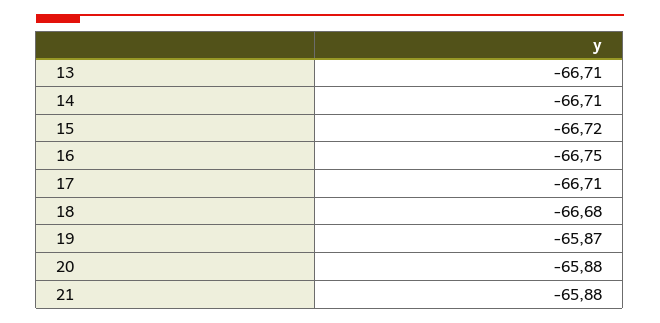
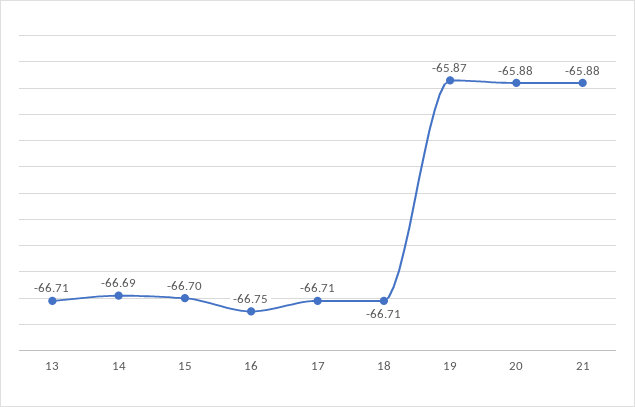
14: -66.71 -> -66.69
15: -66.72 -> -66.7
18: -66.68 -> -66.71

